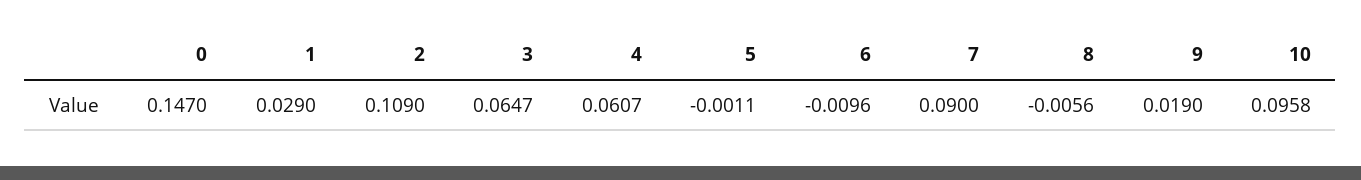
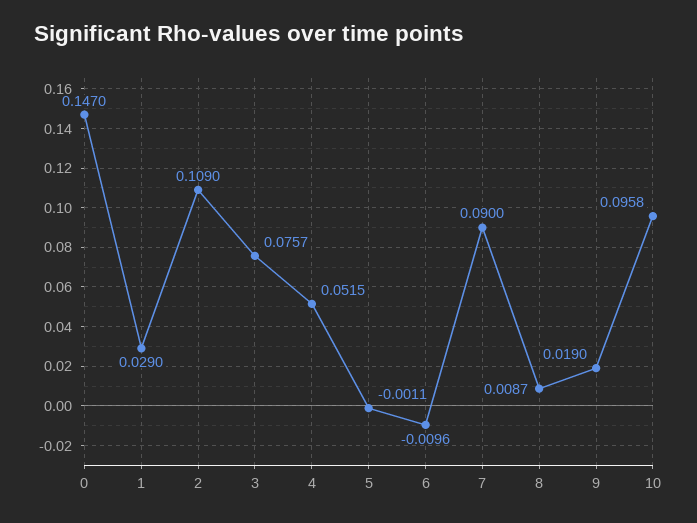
3: 0.0647 -> 0.0757
4: 0.0607 -> 0.0515
8: -0.0056 -> 0.0087

